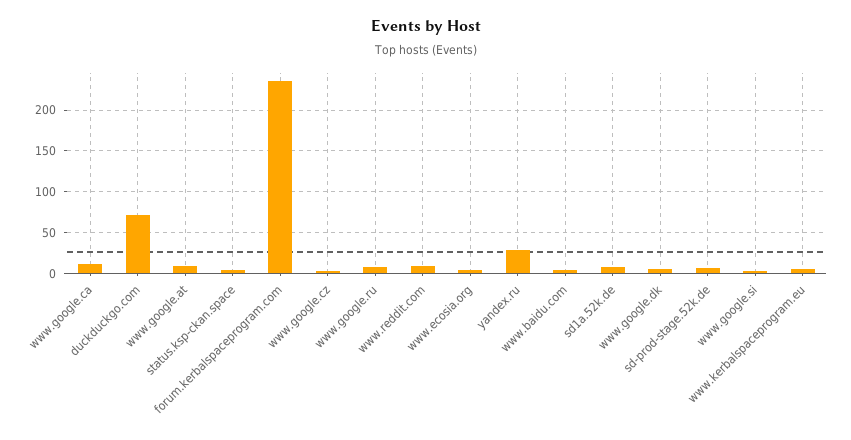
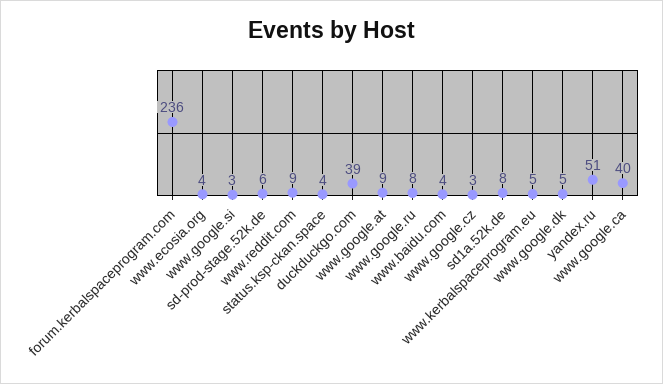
www.google.ca: 10 -> 40
duckduckgo.com: 70 -> 39
yandex.ru: 30 -> 51

